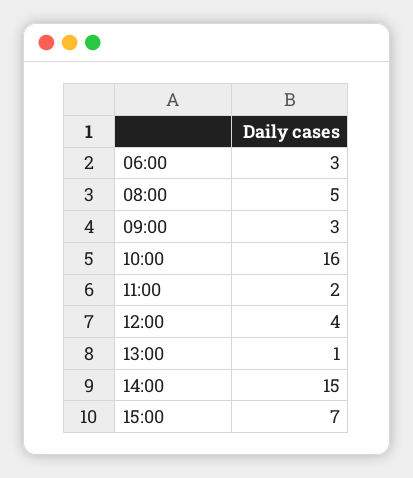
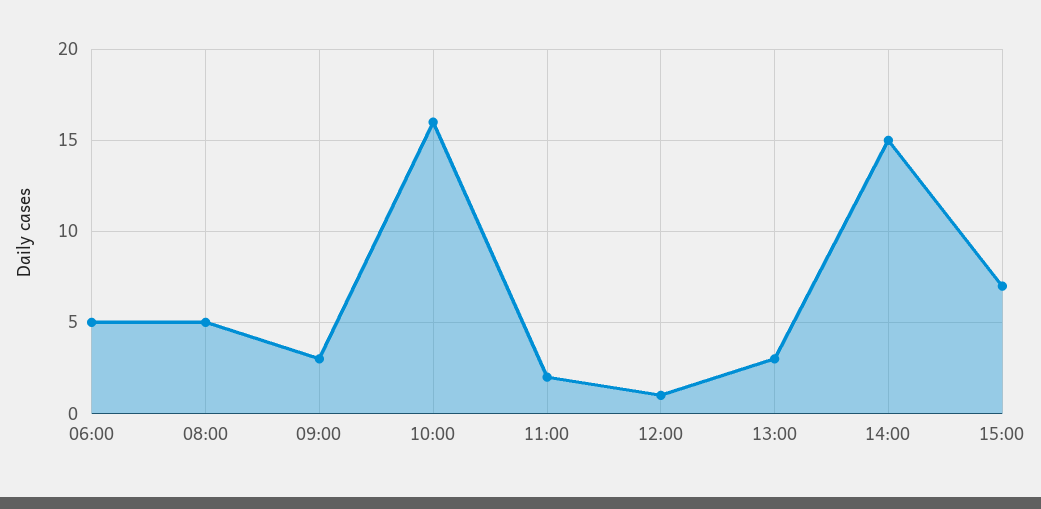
06:00: 3 -> 5
12:00: 4 -> 1
13:00: 1 -> 3

